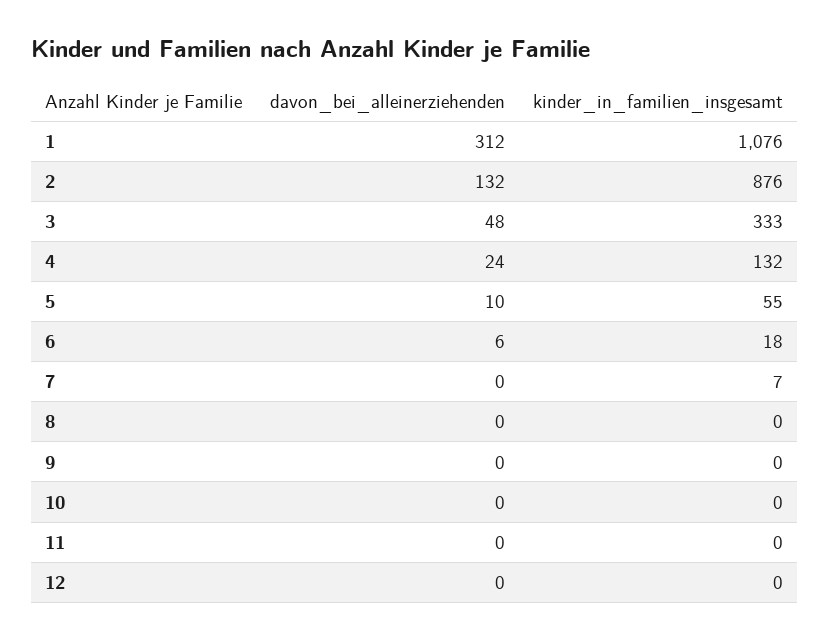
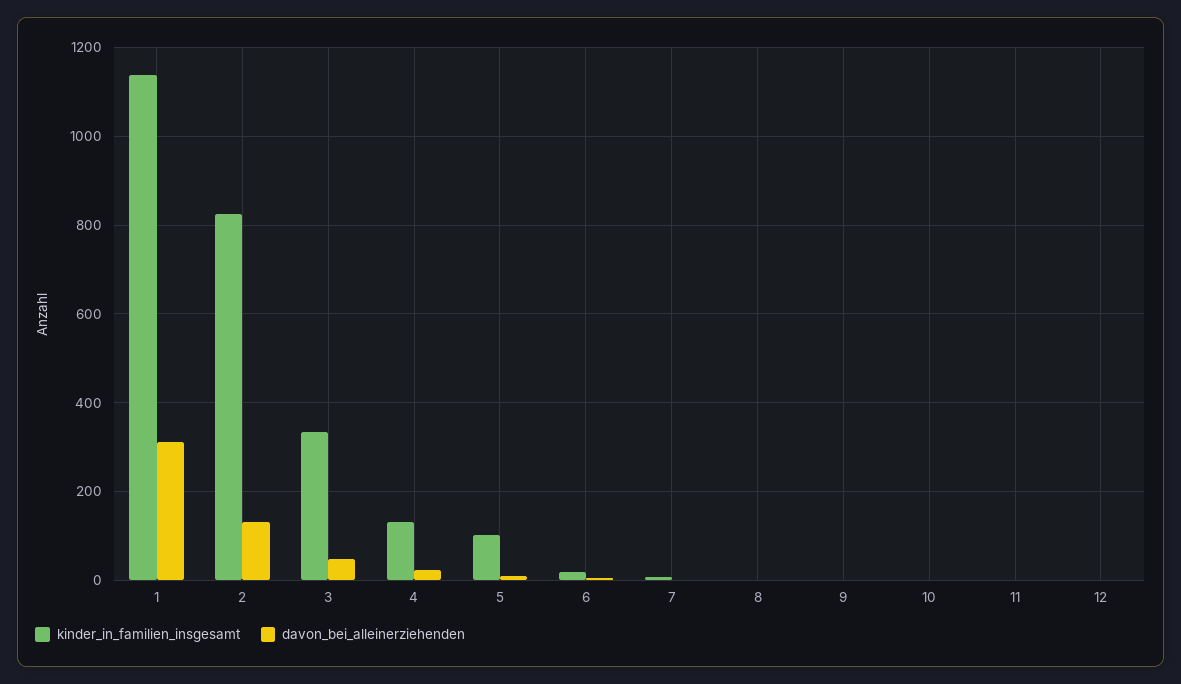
kinder_in_familien_insgesamt, 1: 1076 -> 1140
kinder_in_familien_insgesamt, 2: 876 -> 820
kinder_in_familien_insgesamt, 5: 55 -> 100

